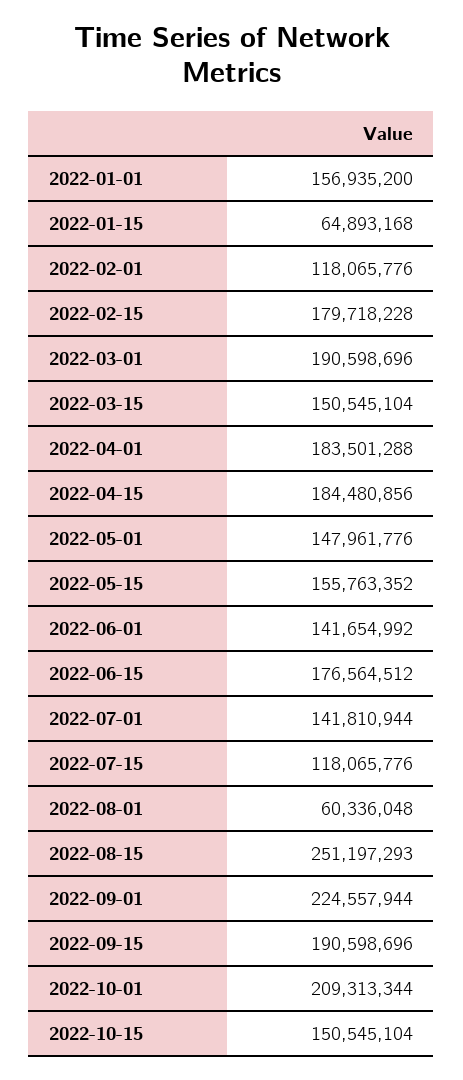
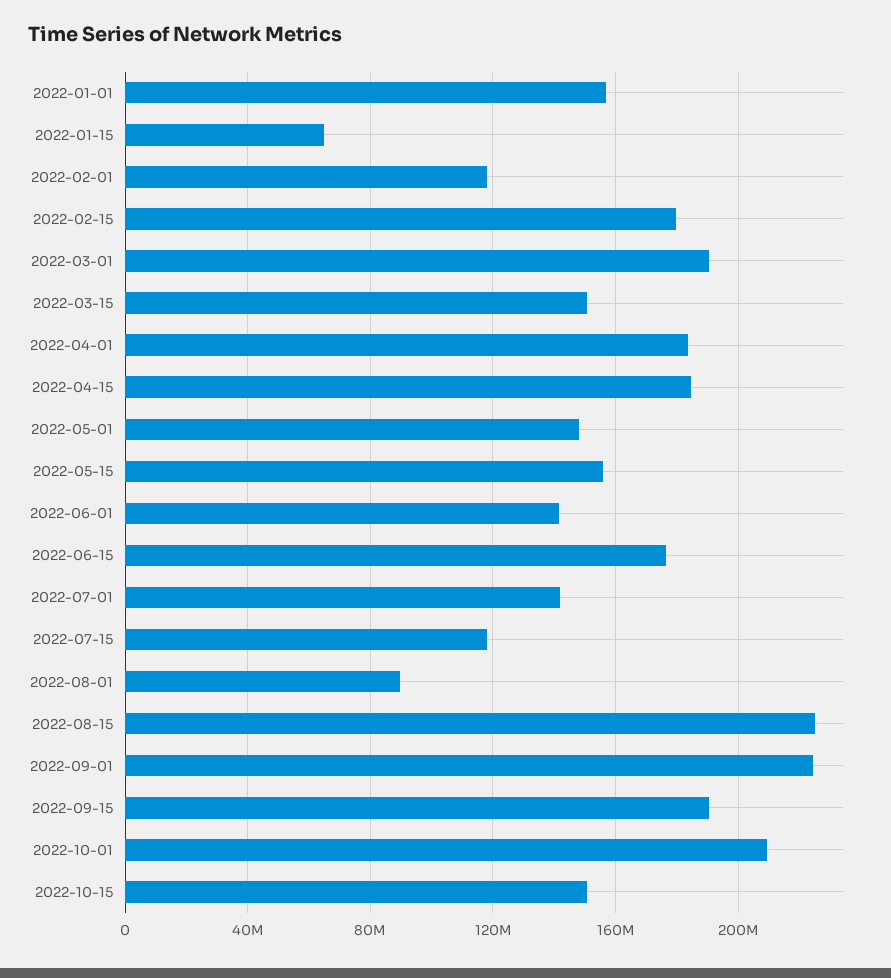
2022-08-01: 60336048 -> 90000000
2022-08-15: 251197293 -> 225000000

